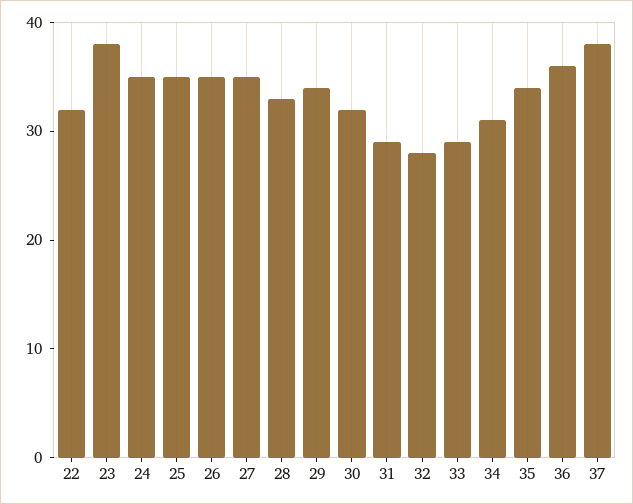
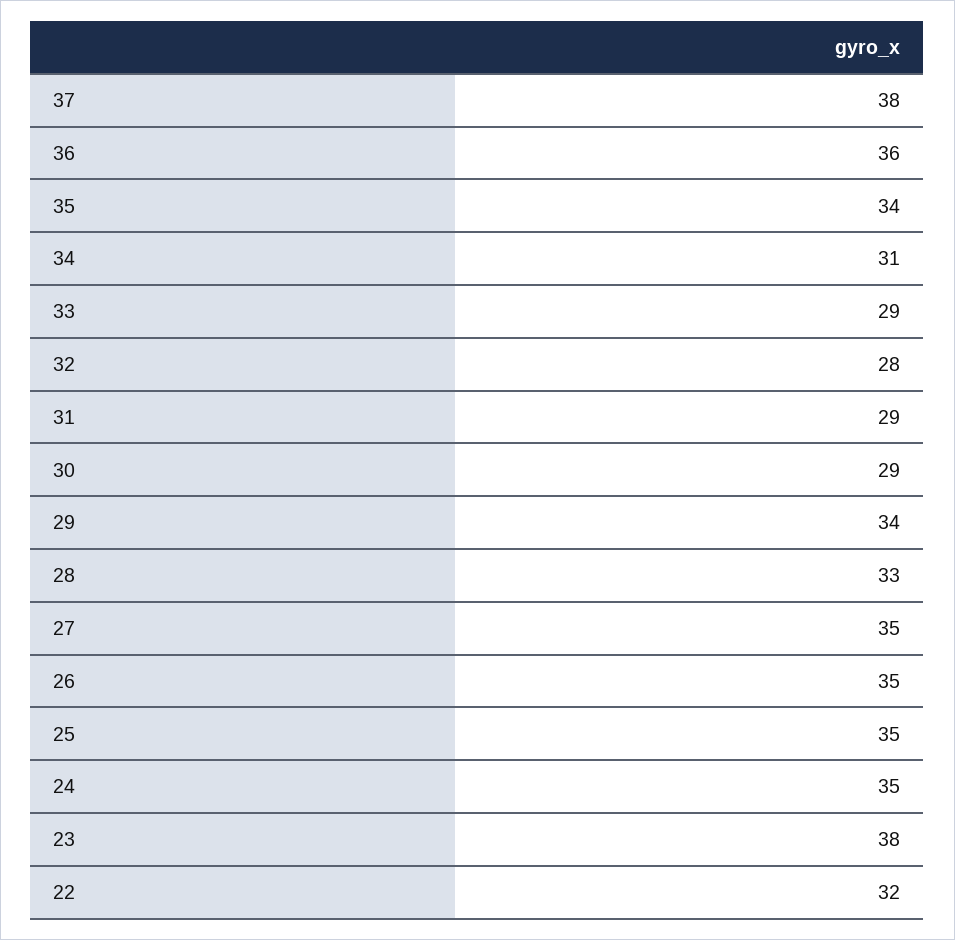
30: 32 -> 29

